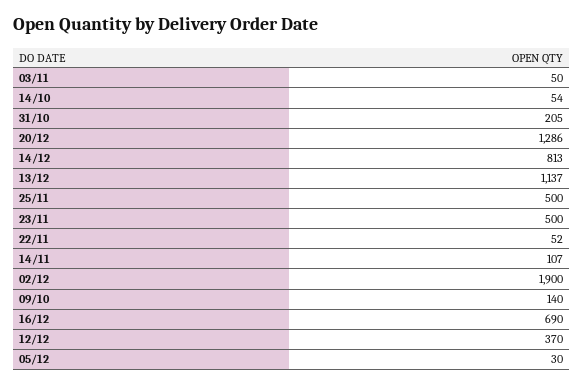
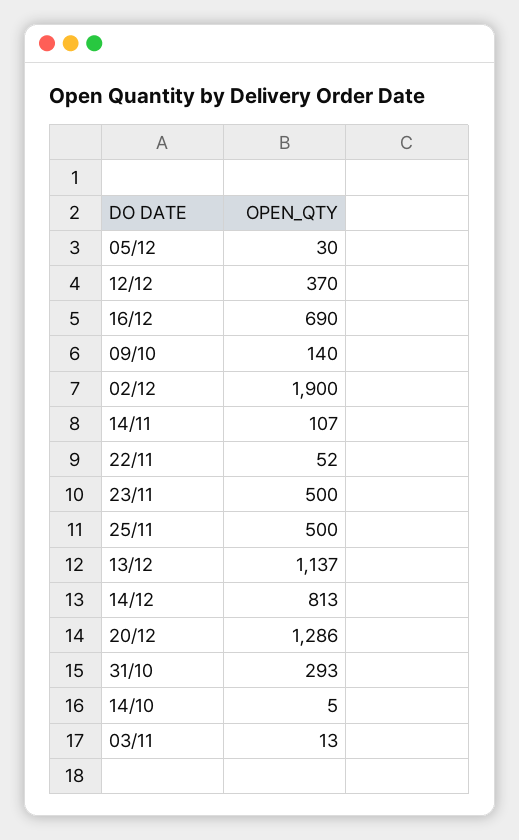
03/11: 50 -> 13
14/10: 54 -> 5
31/10: 205 -> 293

